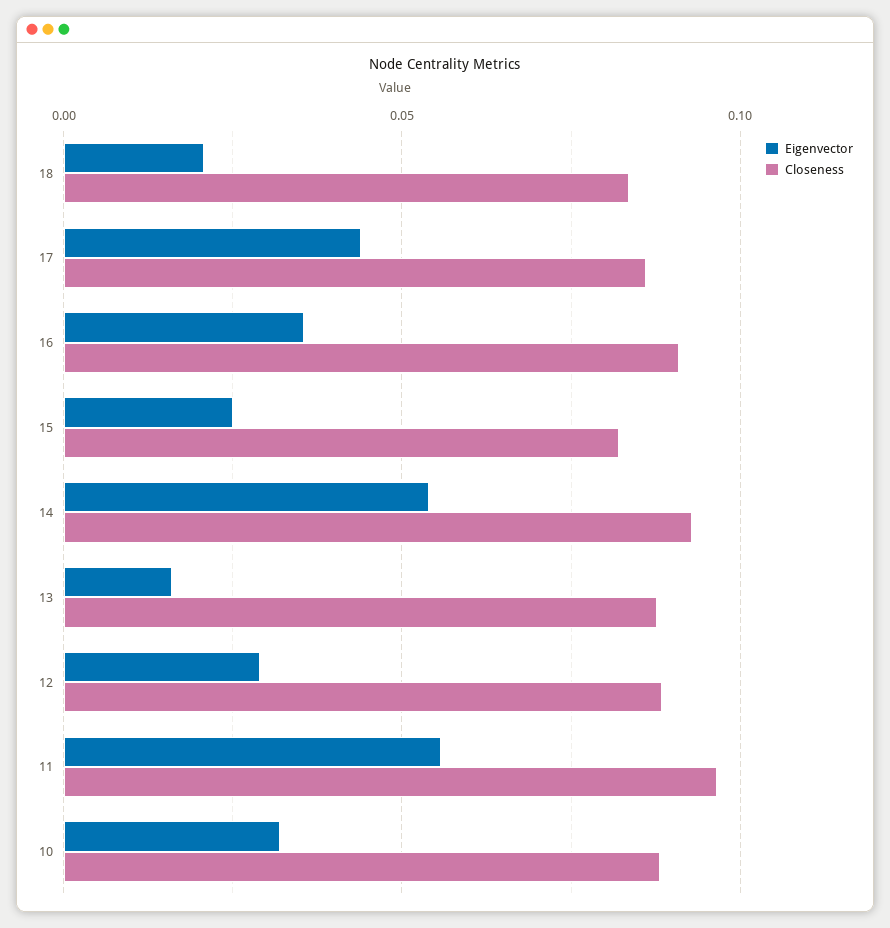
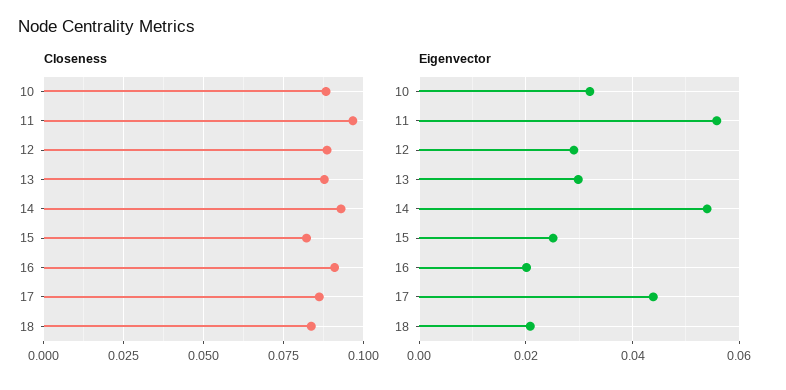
Eigenvector, 16: 0.035 -> 0.02
Eigenvector, 13: 0.015 -> 0.03

